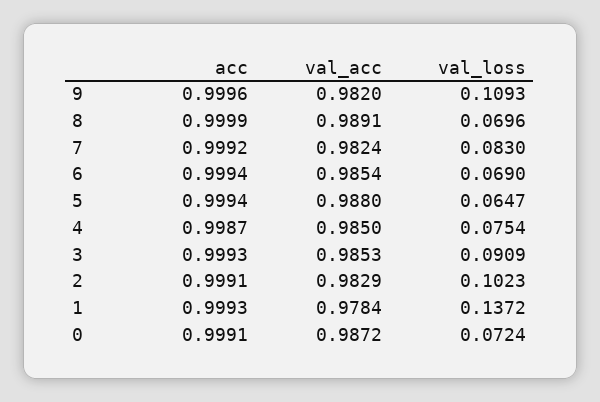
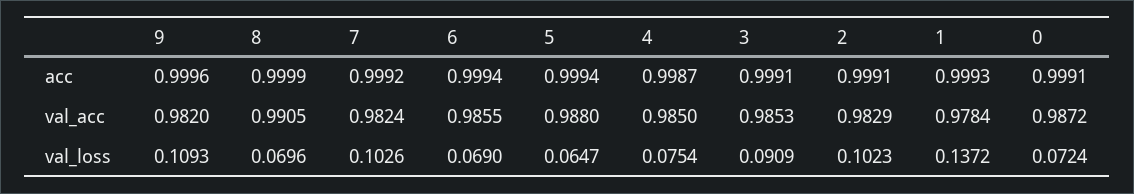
val_acc, 8: 0.9891 -> 0.9905
val_loss, 7: 0.083 -> 0.1026
val_acc, 6: 0.9854 -> 0.9855
acc, 3: 0.9993 -> 0.9991

